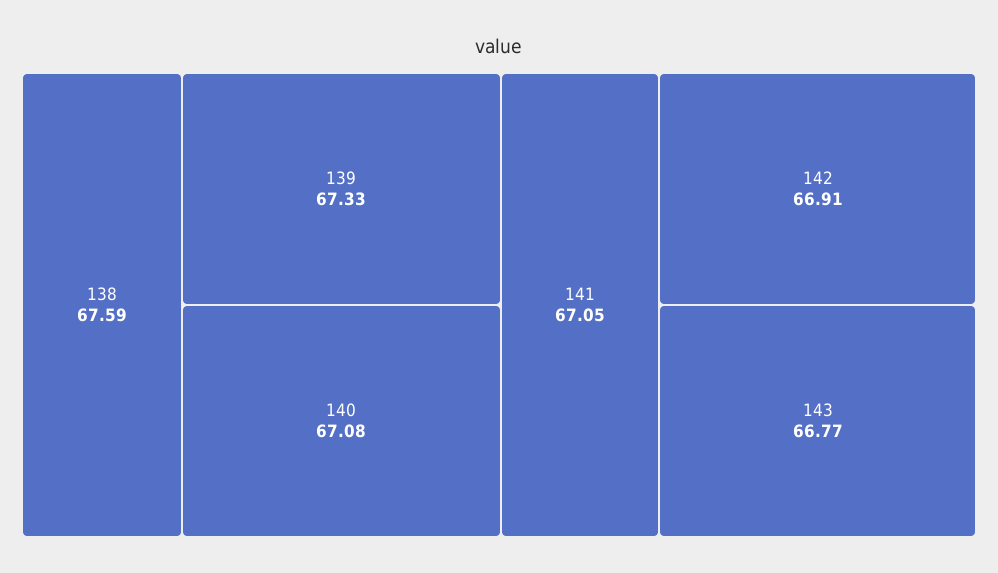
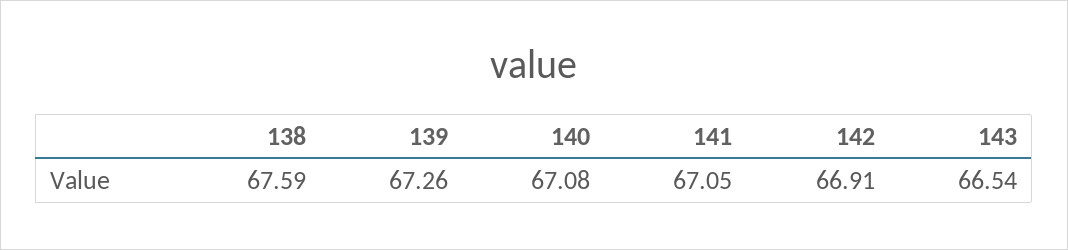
139: 67.33 -> 67.26
143: 66.77 -> 66.54

